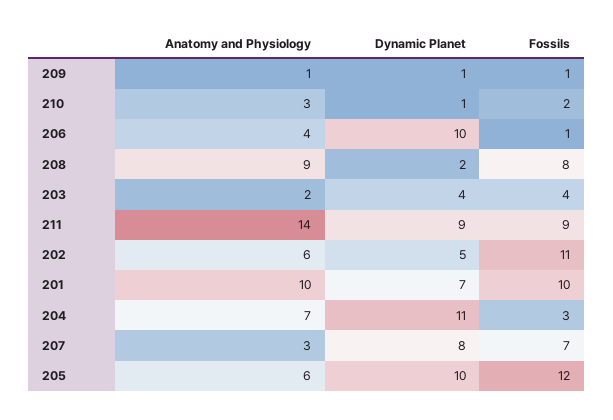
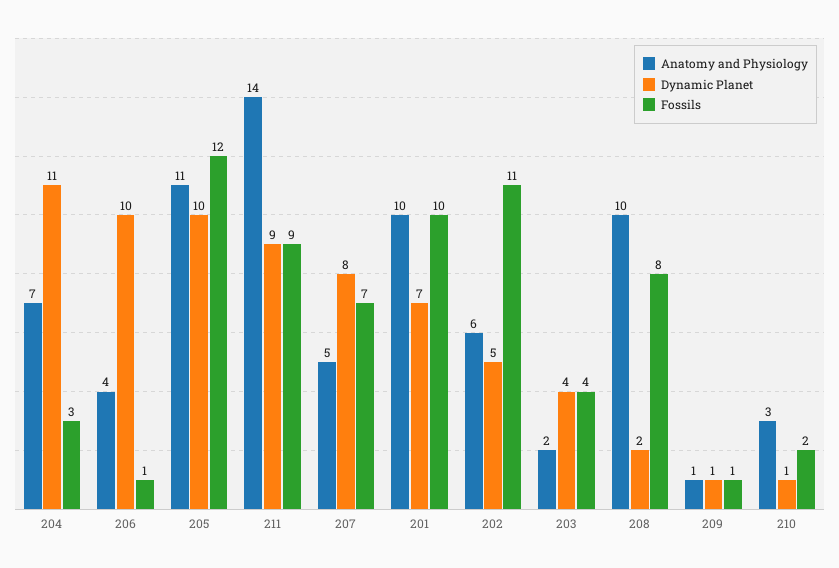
Anatomy and Physiology, 208: 9 -> 10
Anatomy and Physiology, 207: 3 -> 5
Anatomy and Physiology, 205: 6 -> 11

